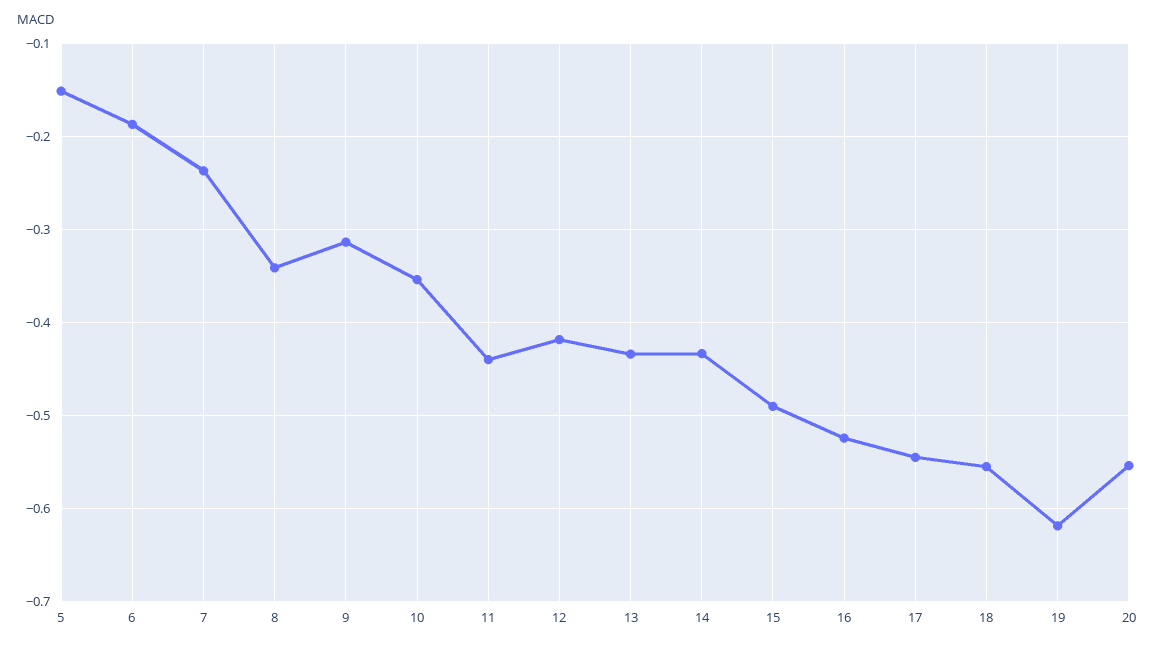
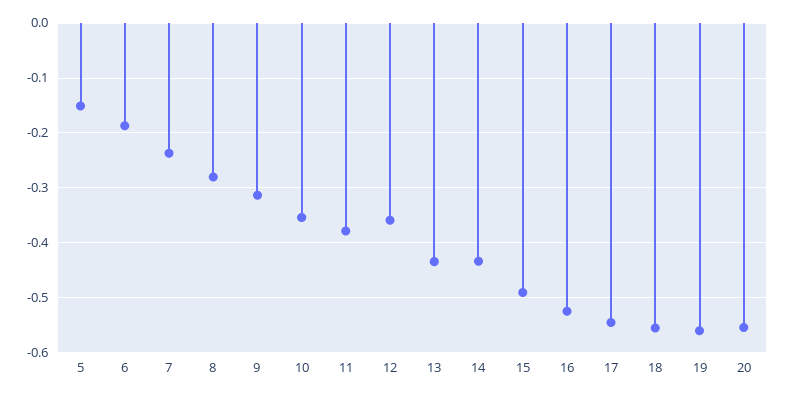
8: -0.34 -> -0.28
11: -0.44 -> -0.38
12: -0.42 -> -0.36
19: -0.62 -> -0.56

